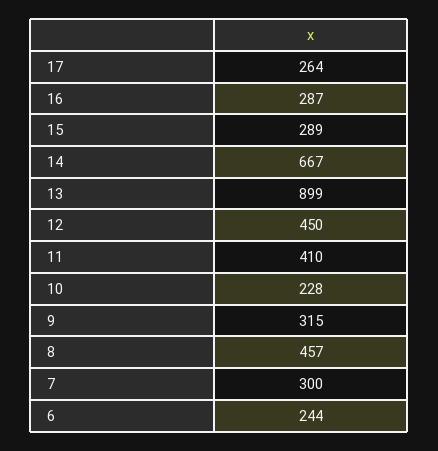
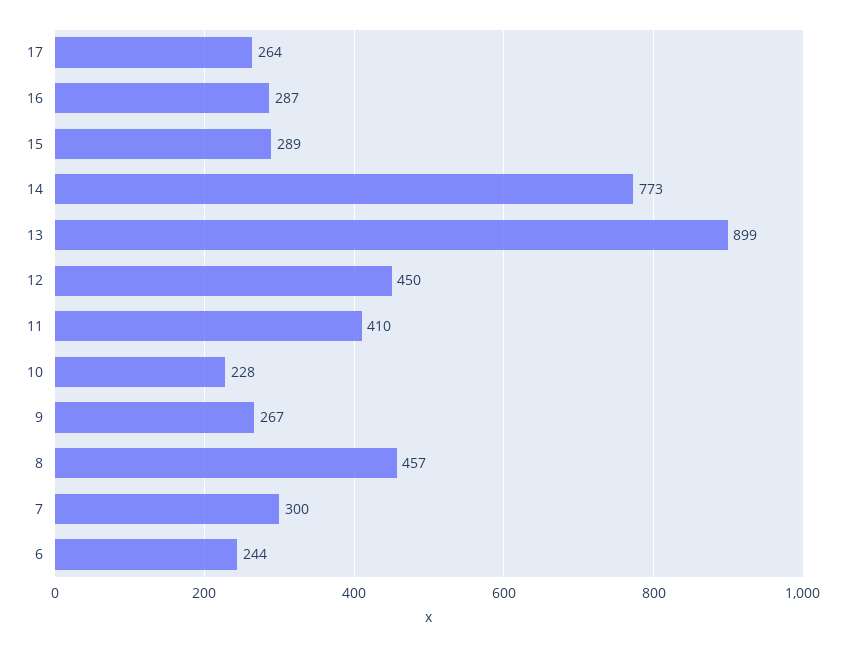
14: 667 -> 773
9: 315 -> 267

